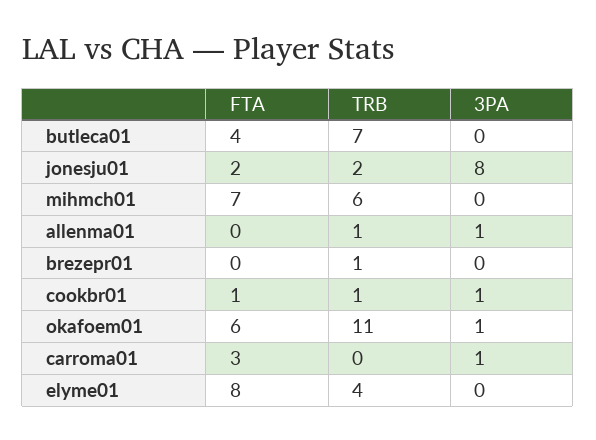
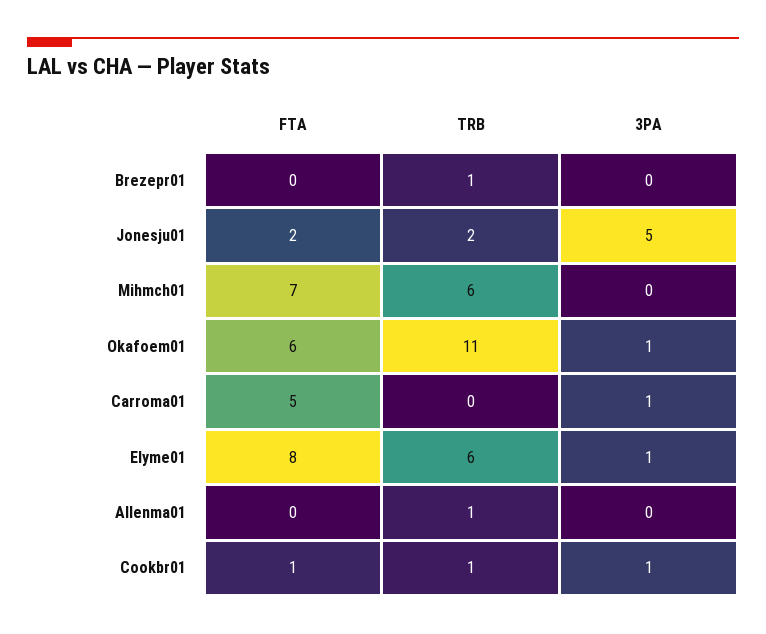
FTA, butleca01: 4 -> none
TRB, butleca01: 7 -> none
3PA, butleca01: 0 -> none
3PA, jonesju01: 8 -> 5
3PA, allenma01: 1 -> 0
FTA, carroma01: 3 -> 5
TRB, elyme01: 4 -> 6
3PA, elyme01: 0 -> 1

